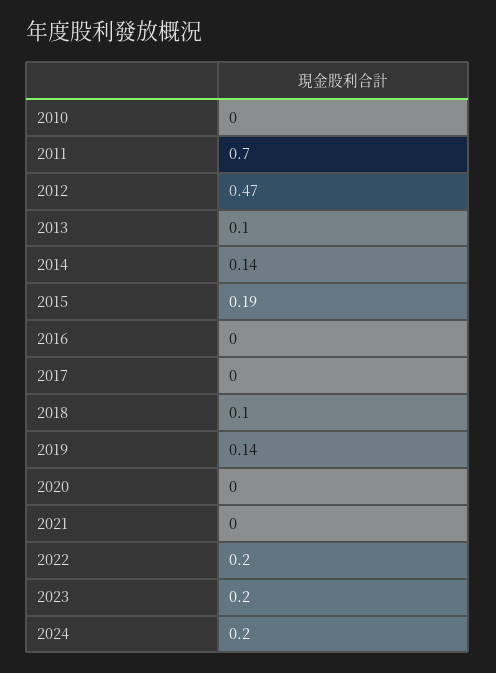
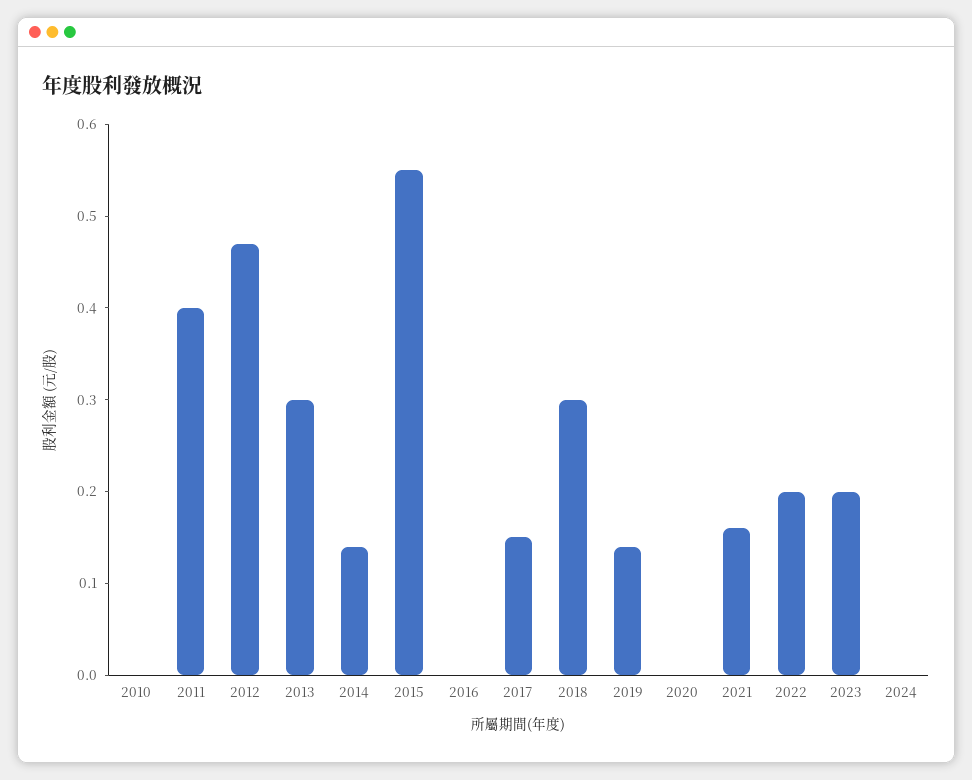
2011: 0.7 -> 0.4
2013: 0.1 -> 0.3
2015: 0.19 -> 0.55
2017: 0 -> 0.15
2018: 0.1 -> 0.3
2021: 0 -> 0.16
2024: 0.2 -> 0

